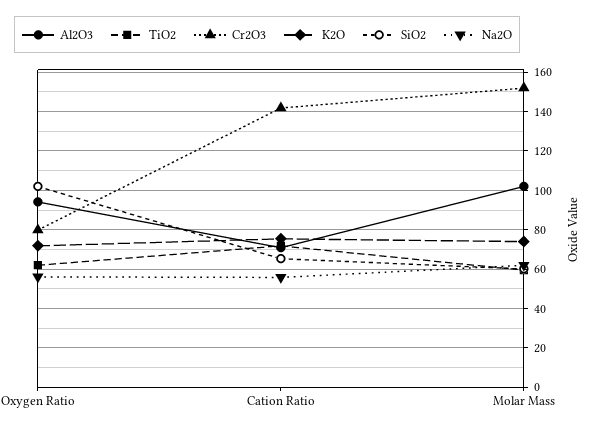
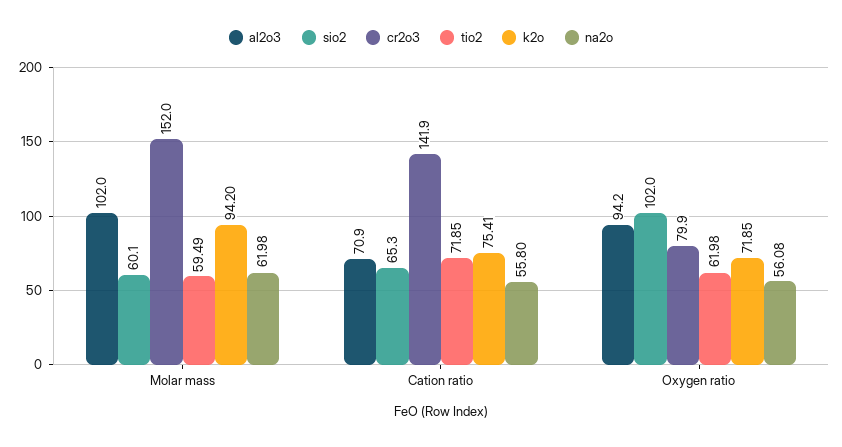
K2O, Molar Mass: 75 -> 94.2

